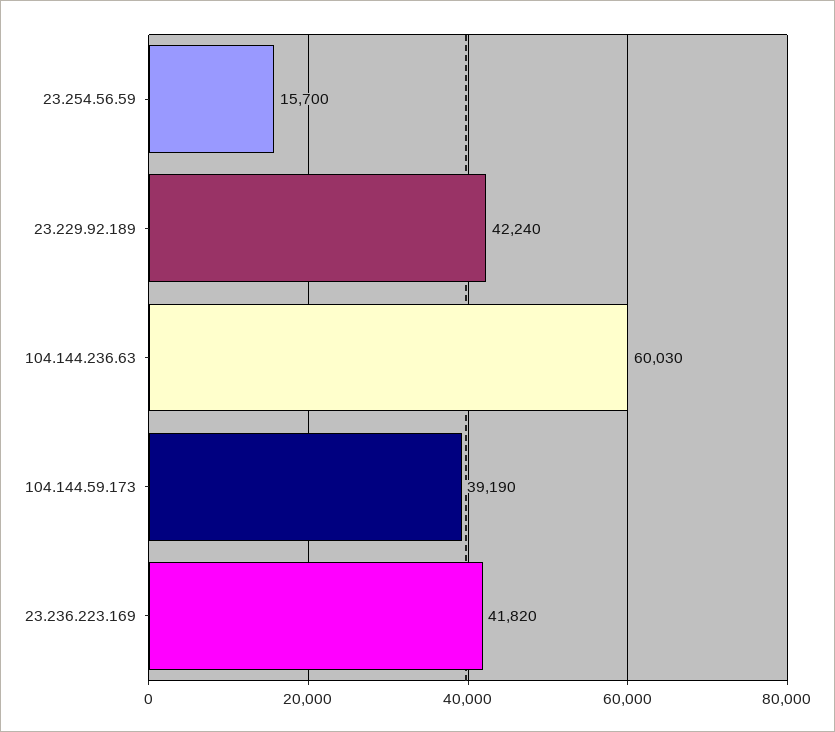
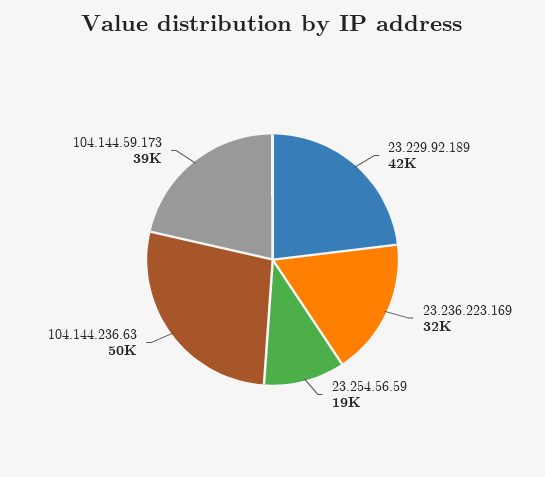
23.254.56.59: 15700 -> 19000
104.144.236.63: 60030 -> 50000
23.236.223.169: 41820 -> 32000

